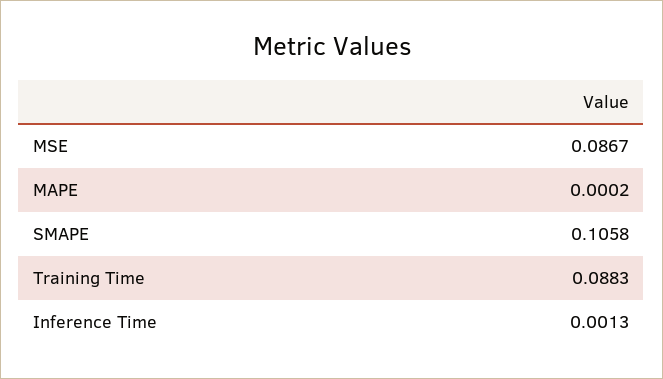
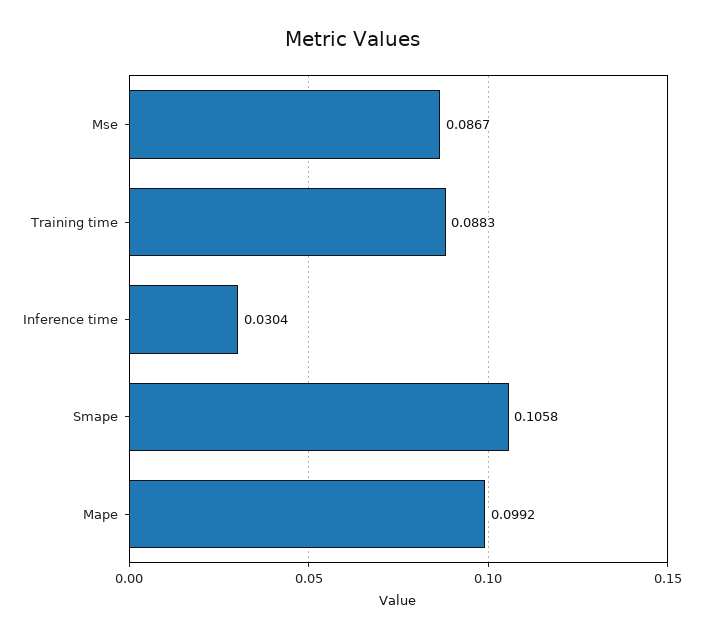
MAPE: 0.0002 -> 0.0992
Inference Time: 0.0013 -> 0.0304

